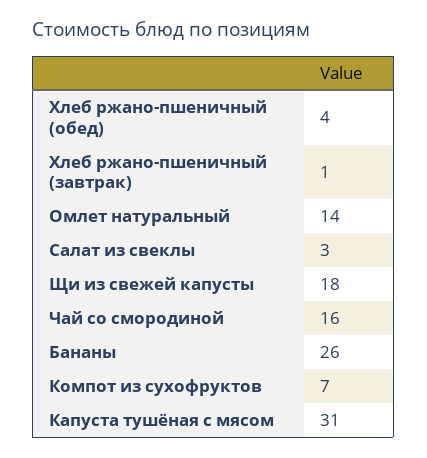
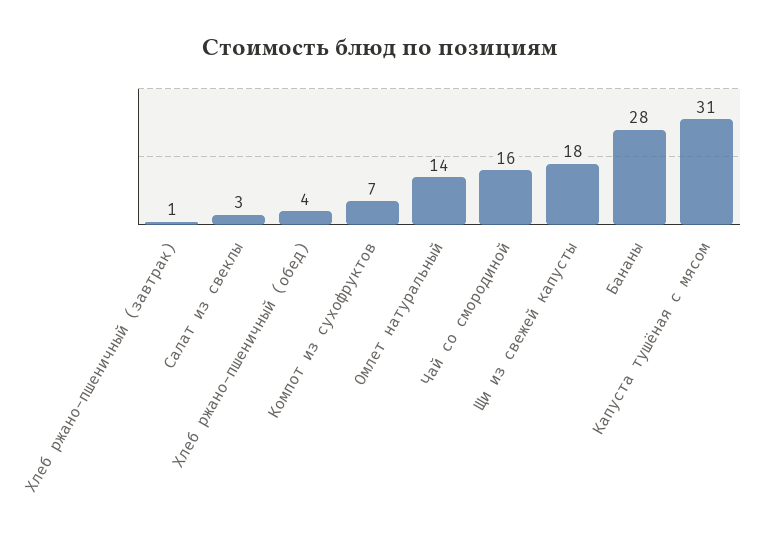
Бананы: 26 -> 28

